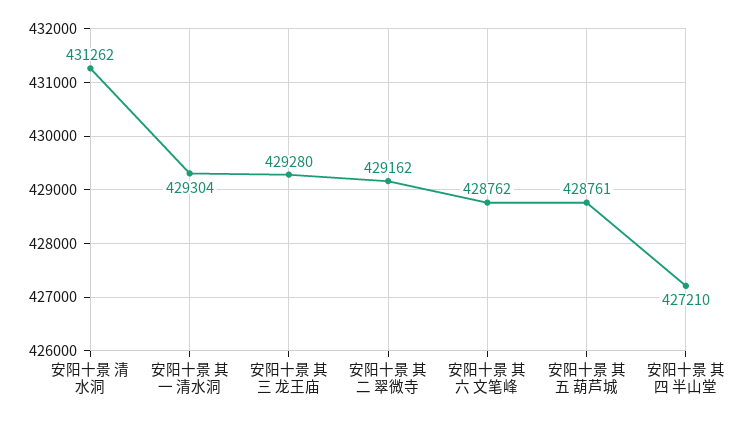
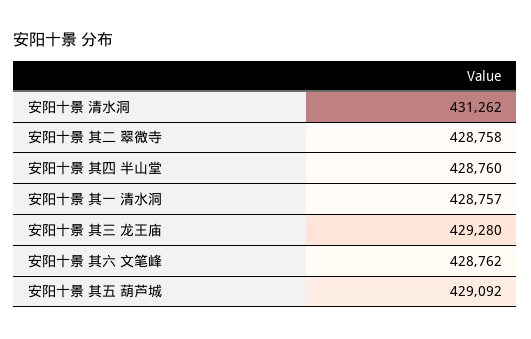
安阳十景 其一 清水洞: 429304 -> 428757
安阳十景 其二 翠微寺: 429162 -> 428758
安阳十景 其五 葫芦城: 428761 -> 429092
安阳十景 其四 半山堂: 427210 -> 428760

